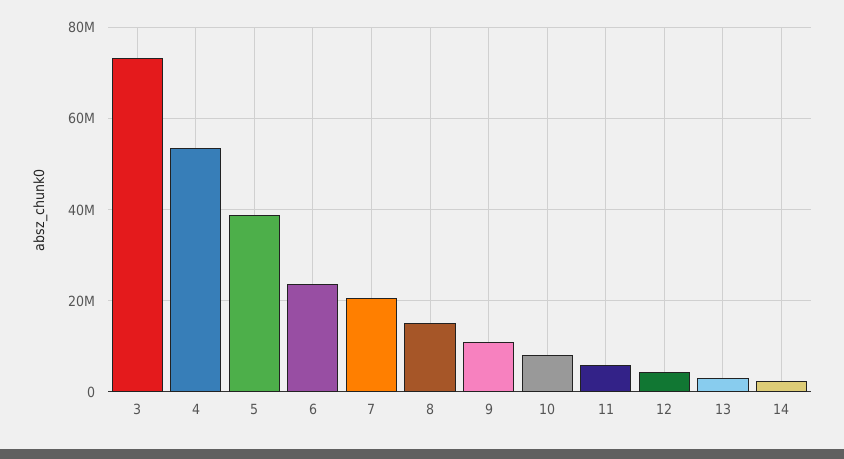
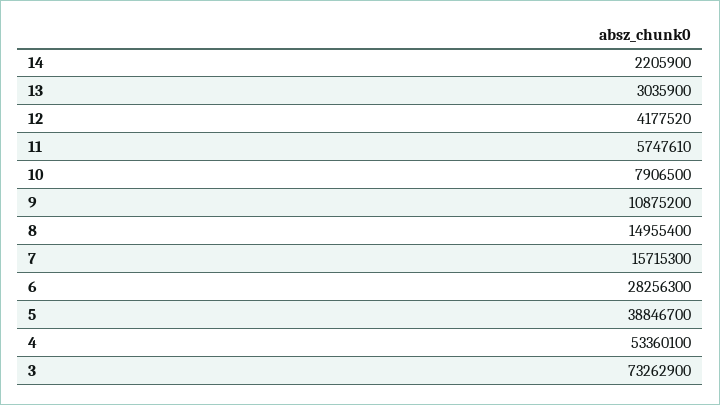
6: 24000000 -> 28256300
7: 20000000 -> 15715300

